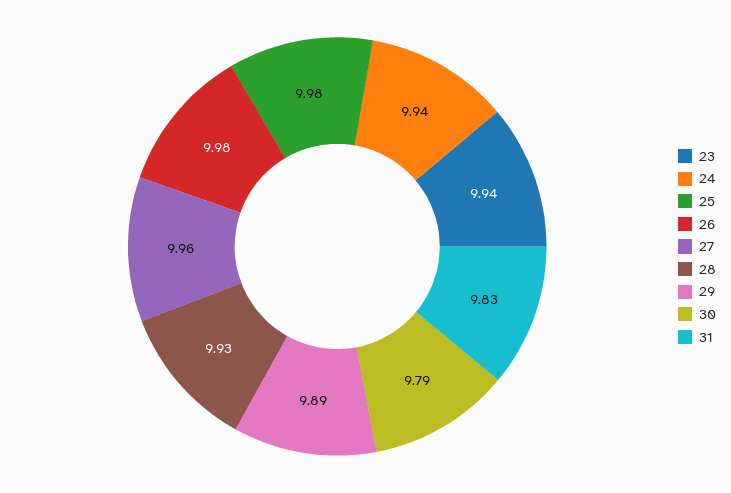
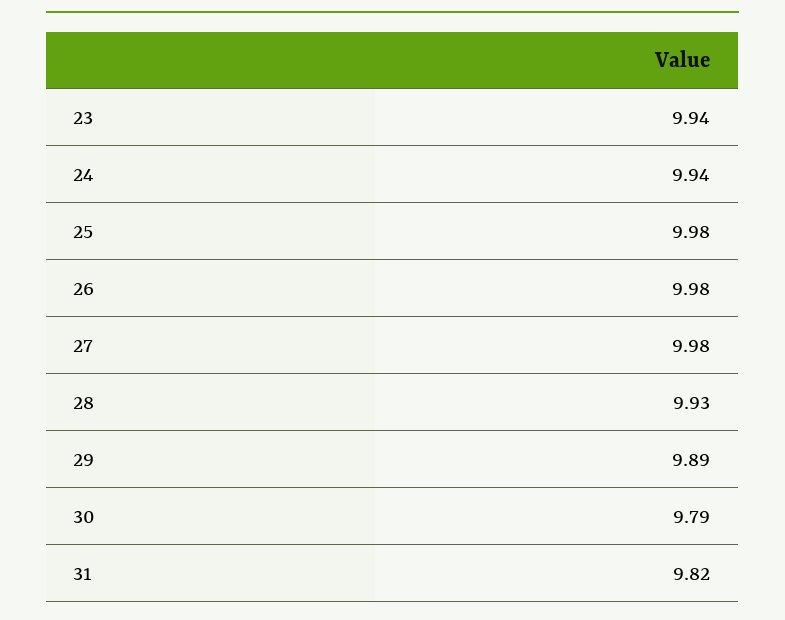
27: 9.96 -> 9.98
31: 9.83 -> 9.82

